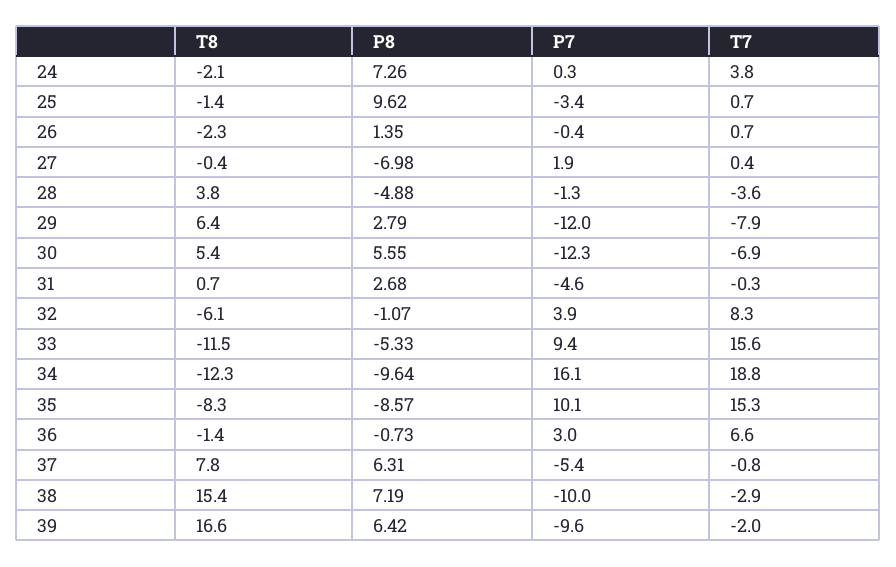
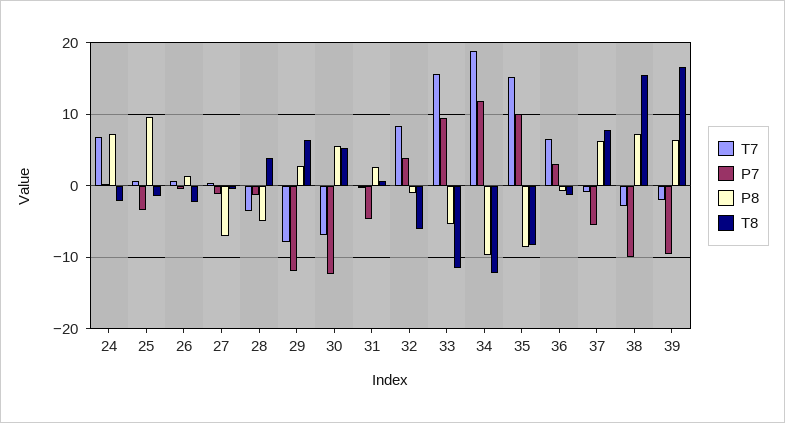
T7, 24: 3.8 -> 7
P7, 27: 1.9 -> -1
P7, 34: 16.1 -> 12

